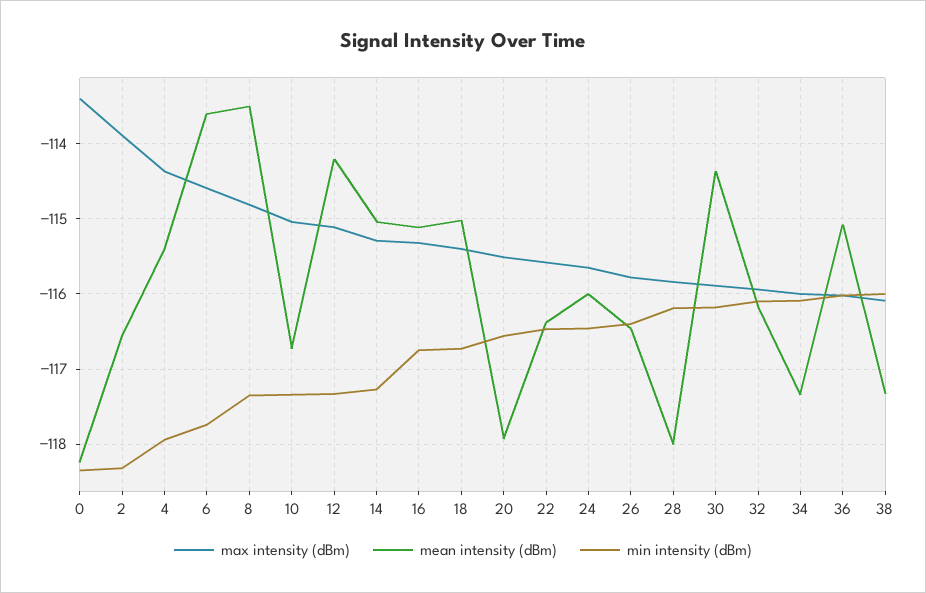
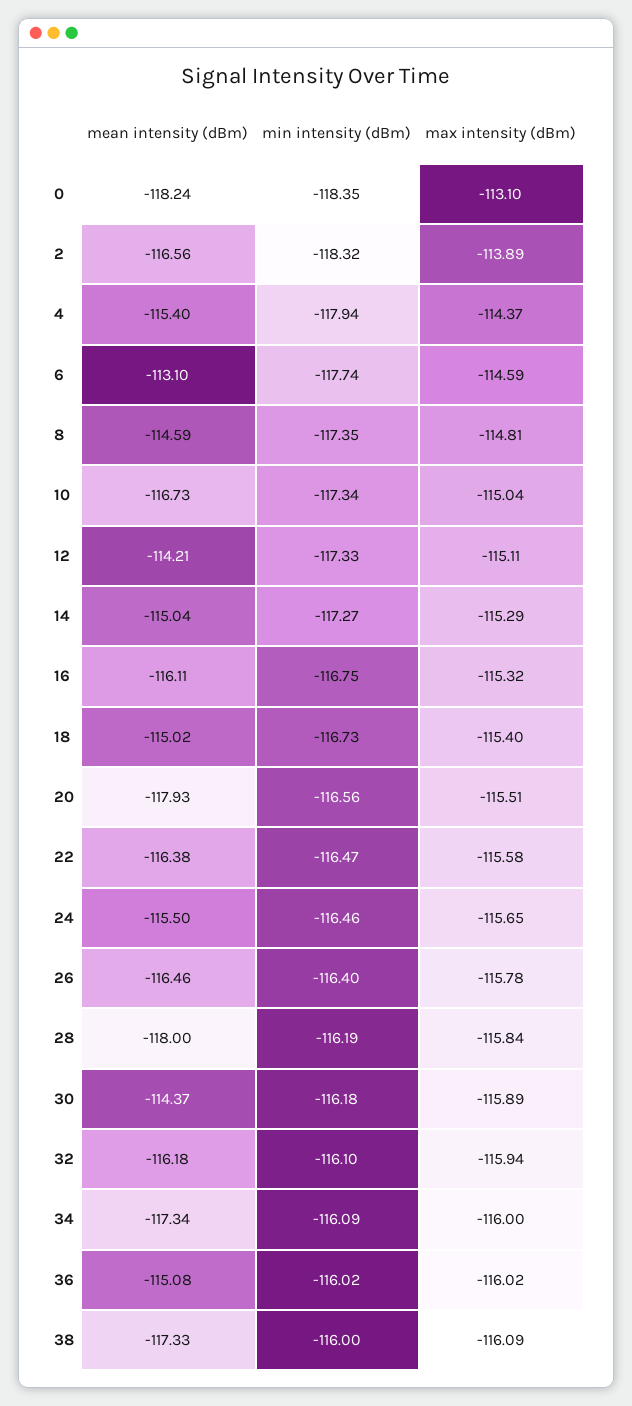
max intensity (dBm), 0: -113.4 -> -113.1
mean intensity (dBm), 6: -113.6 -> -113.1
mean intensity (dBm), 8: -113.5 -> -114.59
mean intensity (dBm), 16: -115.1 -> -116.11
mean intensity (dBm), 24: -116 -> -115.5

